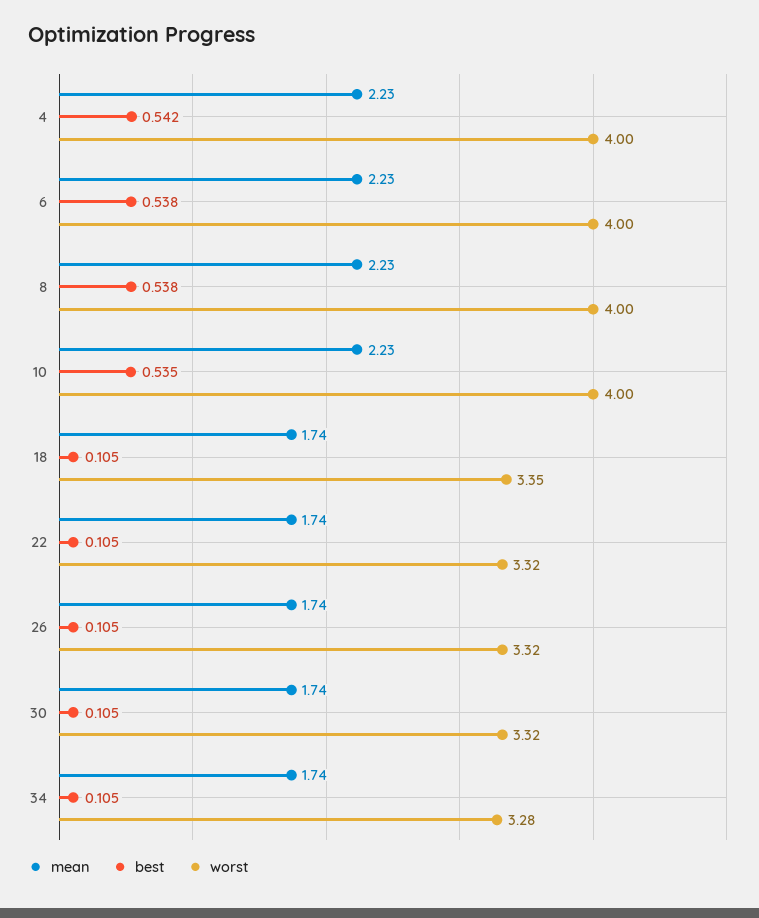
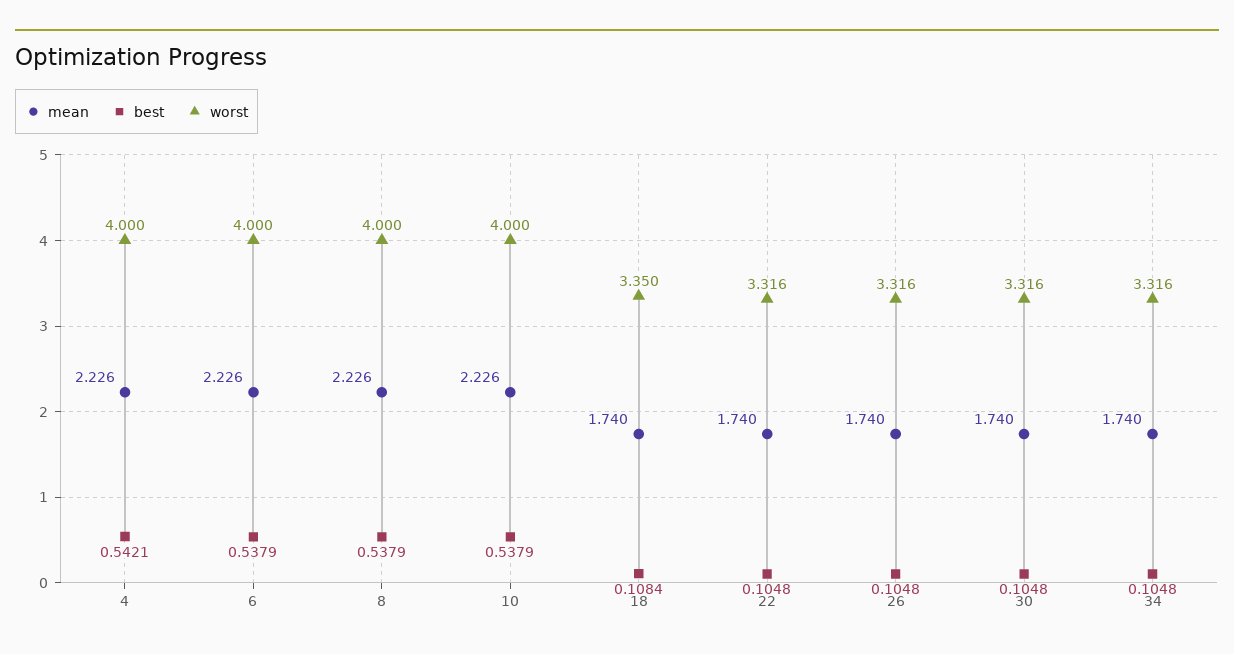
best, 10: 0.535 -> 0.5379
best, 18: 0.105 -> 0.1084
worst, 34: 3.28 -> 3.316

